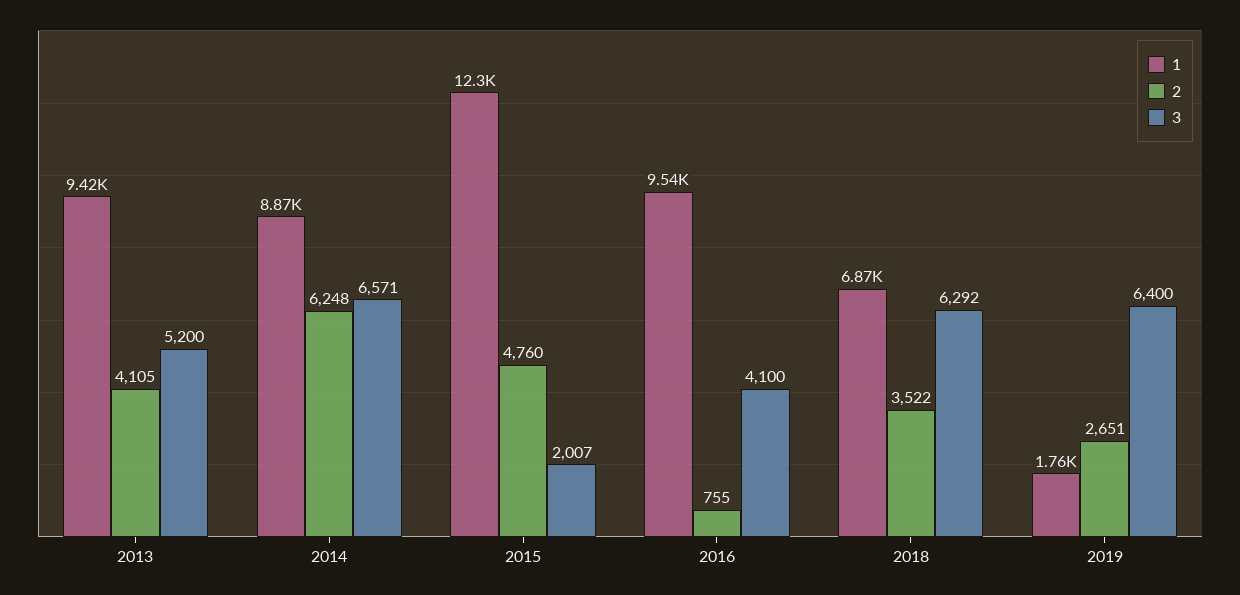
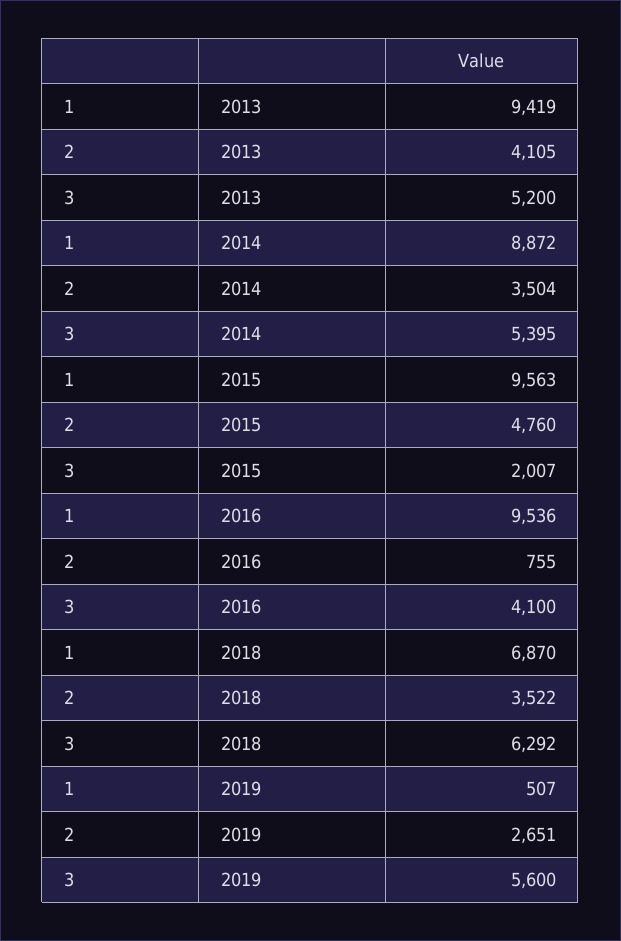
2, 2014: 6248 -> 3504
3, 2014: 6571 -> 5395
1, 2015: 12300 -> 9563
1, 2019: 1760 -> 507
3, 2019: 6400 -> 5600

